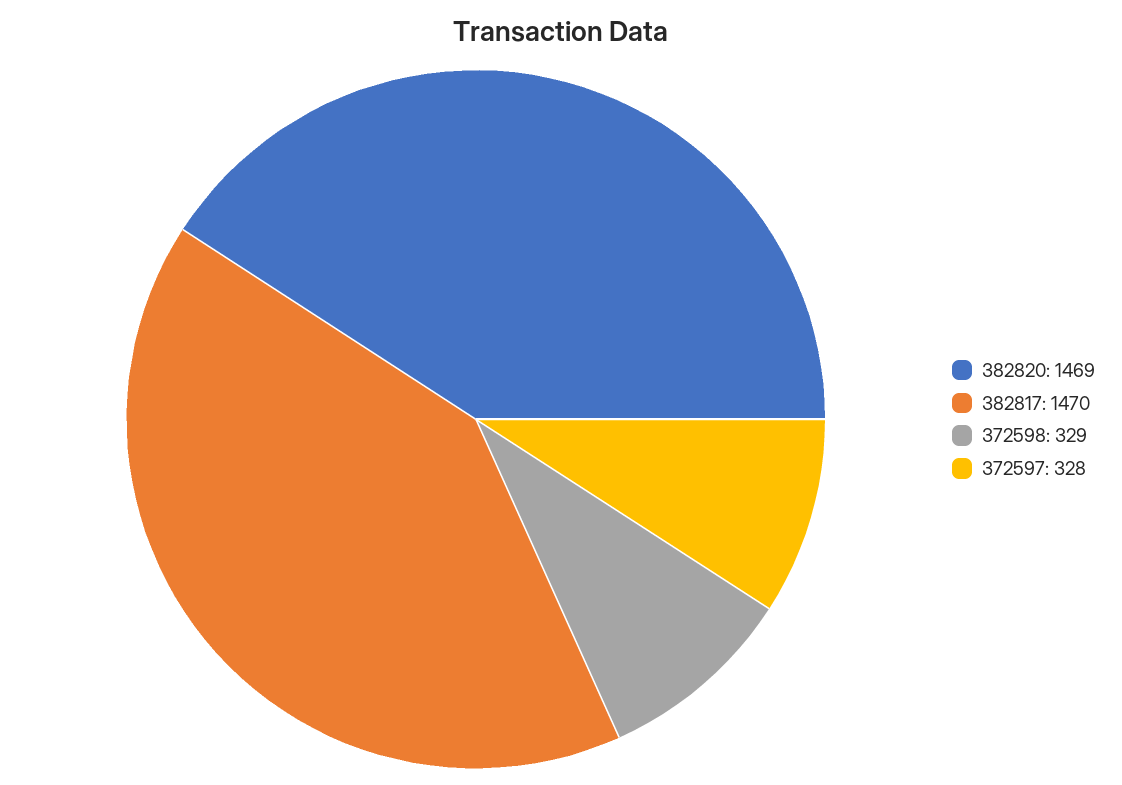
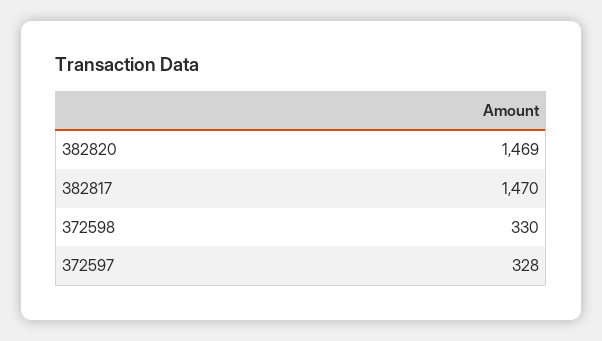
372598: 329 -> 330

